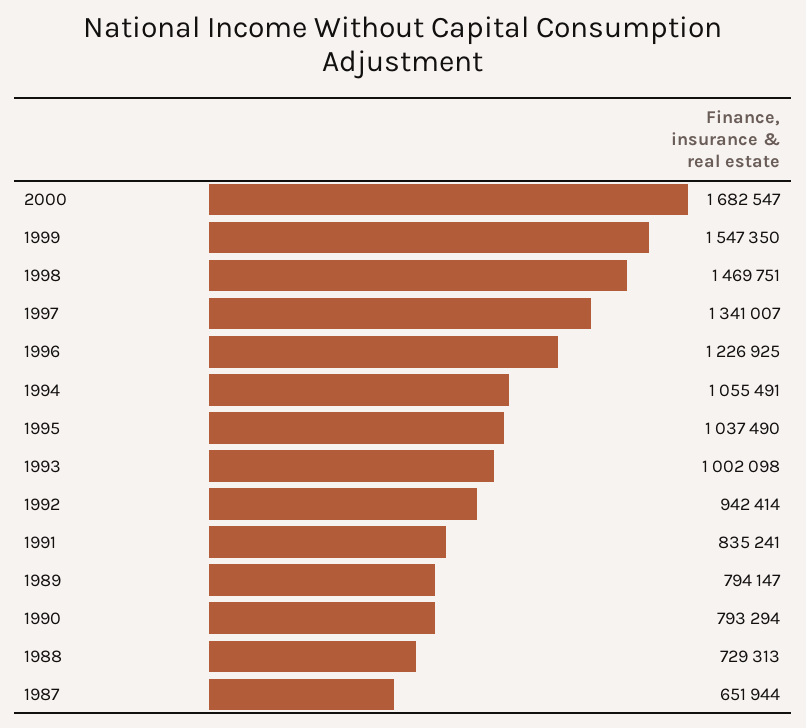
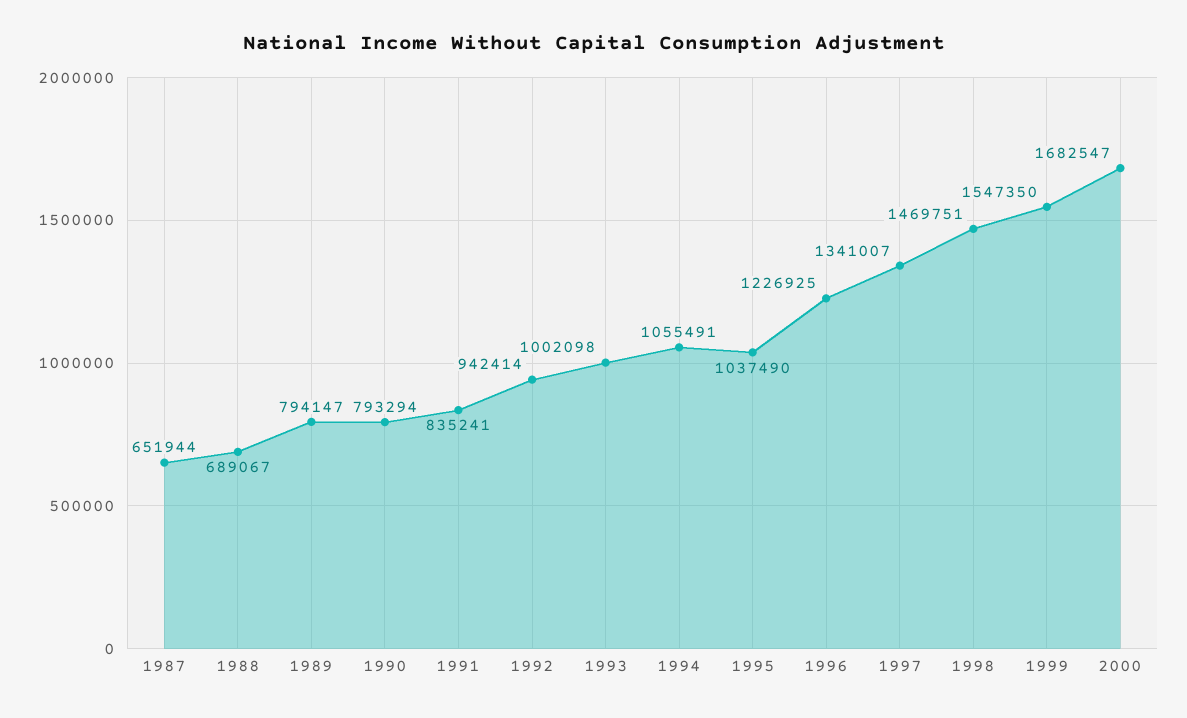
1988: 729313 -> 689067

